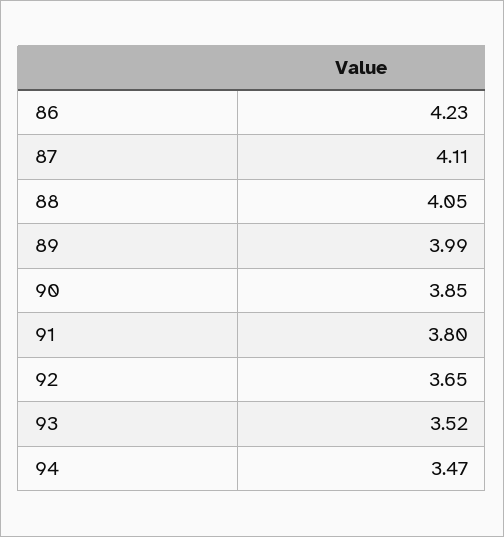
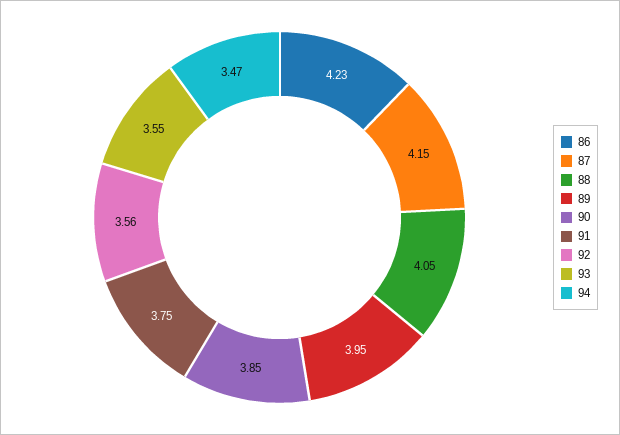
87: 4.11 -> 4.15
89: 3.99 -> 3.95
91: 3.8 -> 3.75
92: 3.65 -> 3.56
93: 3.52 -> 3.55

